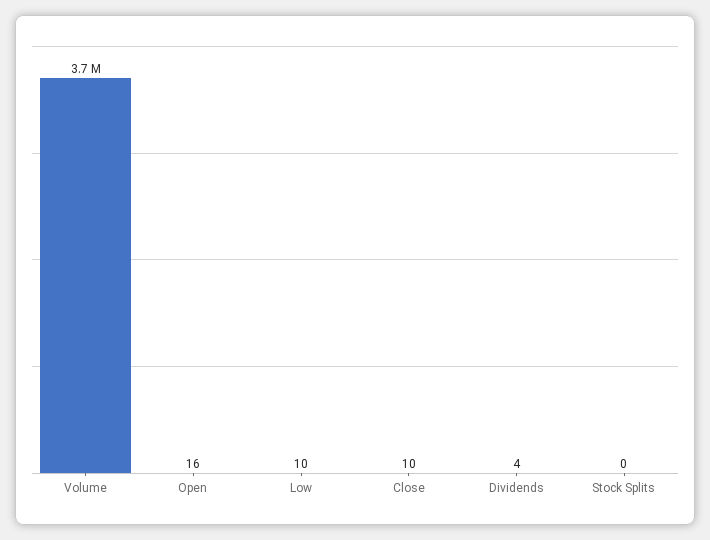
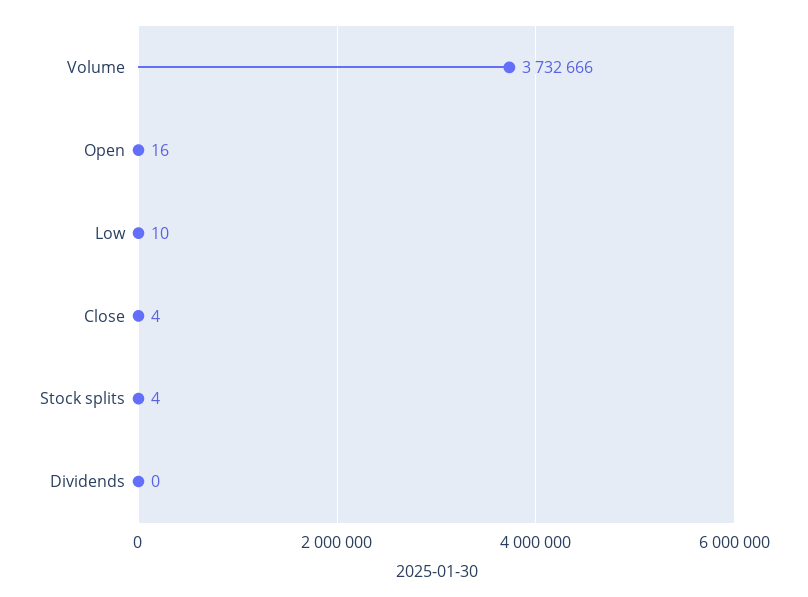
Close: 10 -> 4
Dividends: 4 -> 0
Stock Splits: 0 -> 4

